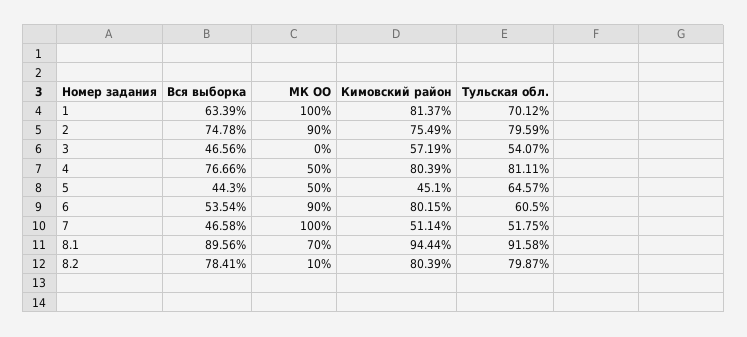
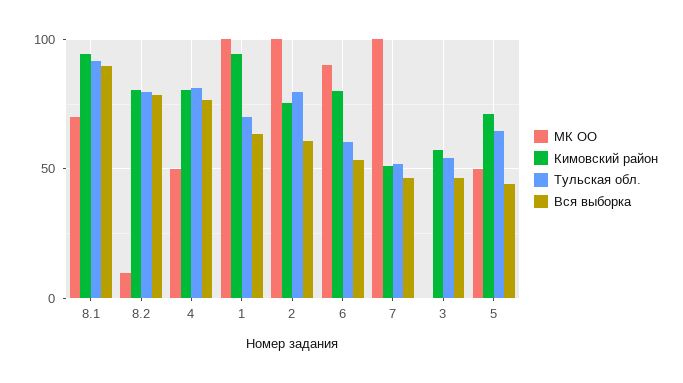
Кимовский район, 1: 81.37 -> 95
Вся выборка, 2: 74.78 -> 60
МК ОО, 2: 90 -> 100
Кимовский район, 5: 45.1 -> 70

